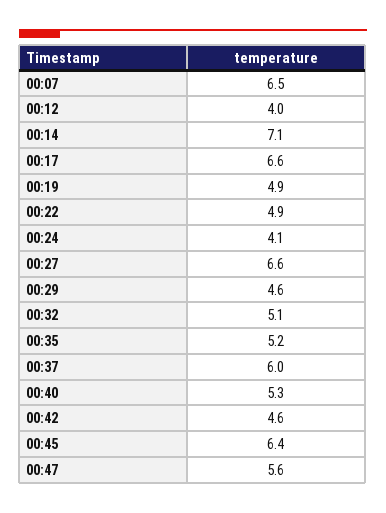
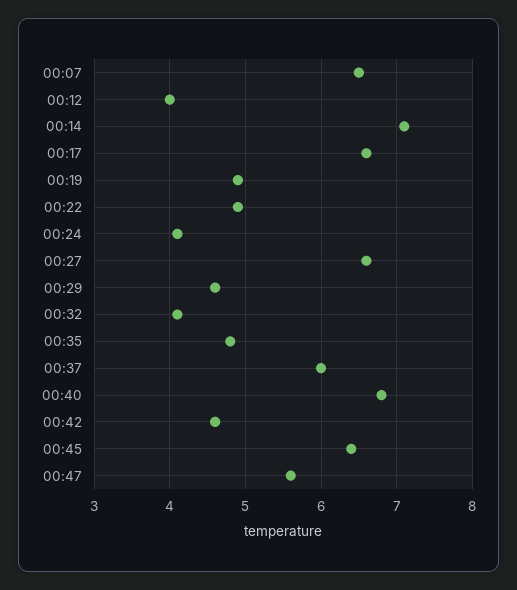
00:32: 5.1 -> 4.1
00:35: 5.2 -> 4.8
00:40: 5.3 -> 6.8

